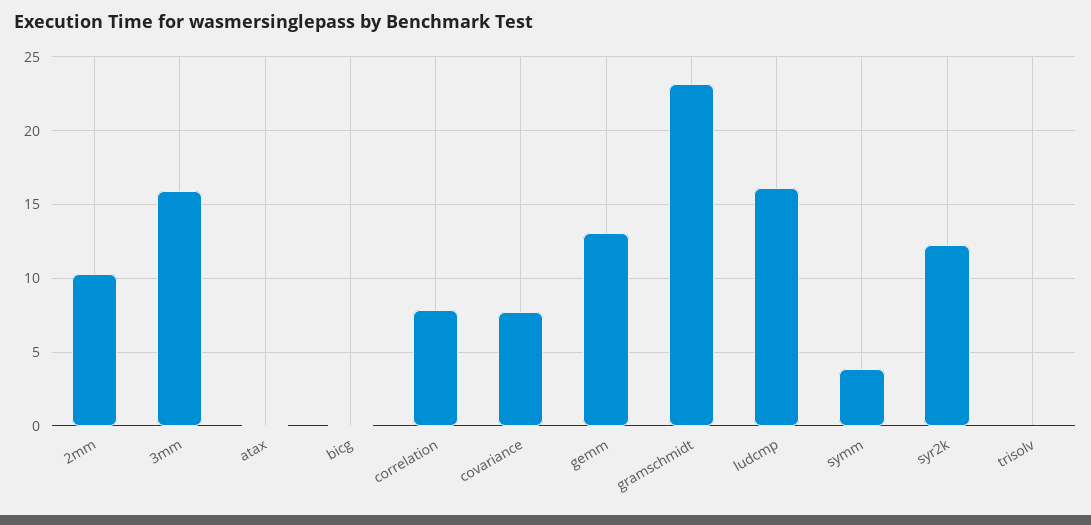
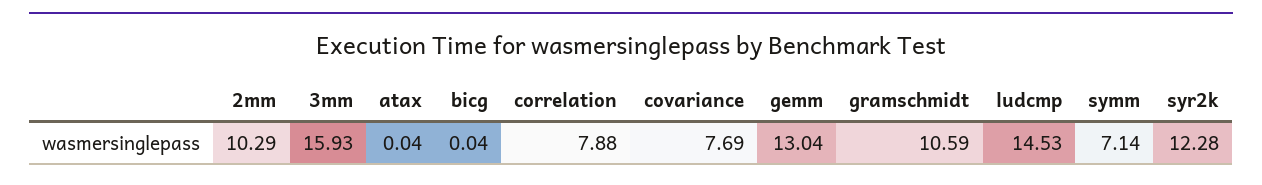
gramschmidt: 23 -> 10.59
ludcmp: 16 -> 14.53
symm: 4 -> 7.14
trisolv: 0 -> none

